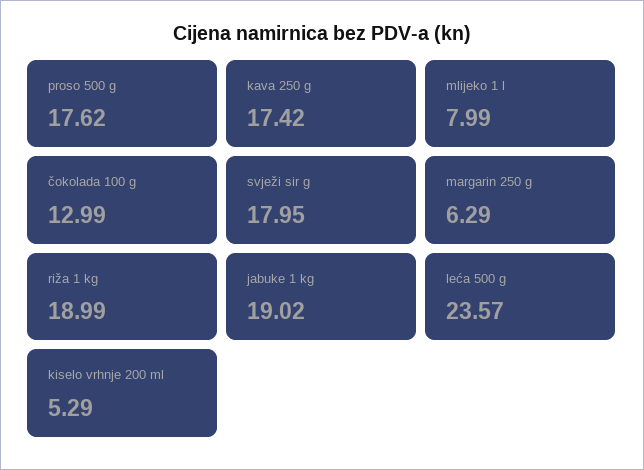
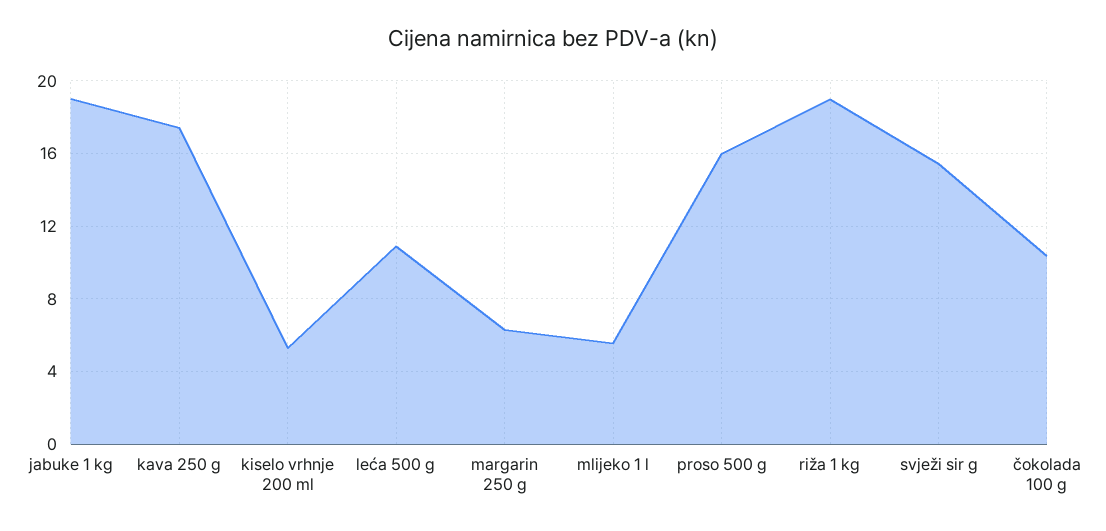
proso 500 g: 17.62 -> 16
mlijeko 1 l: 7.99 -> 5.5
čokolada 100 g: 12.99 -> 10.5
svježi sir g: 17.95 -> 15.5
leća 500 g: 23.57 -> 11

